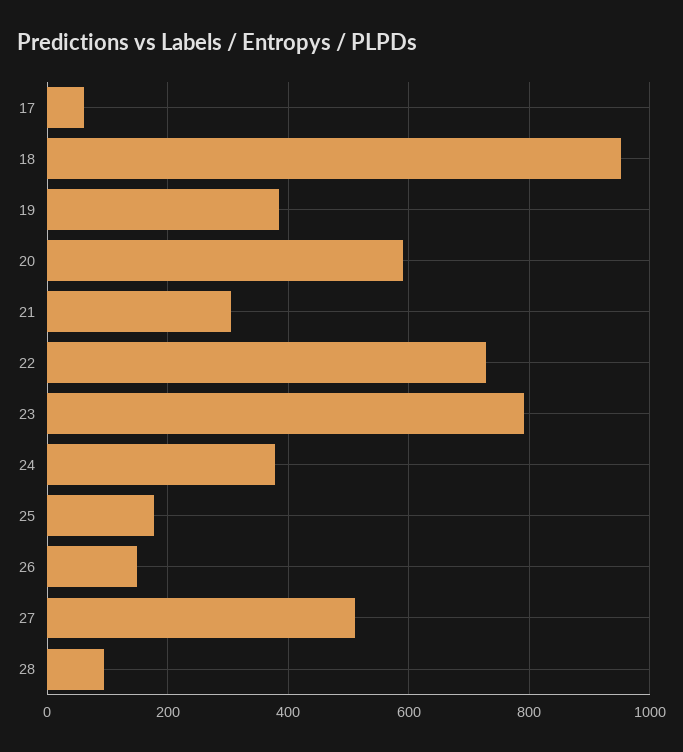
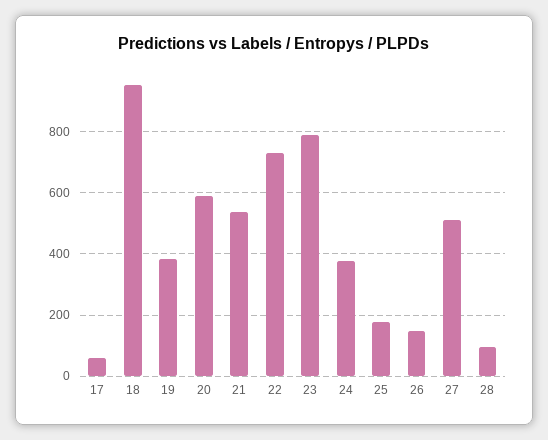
21: 300 -> 540

